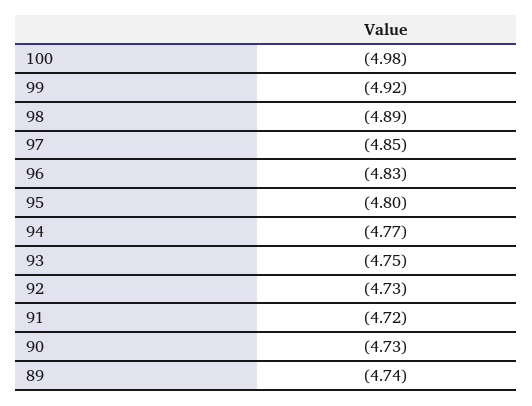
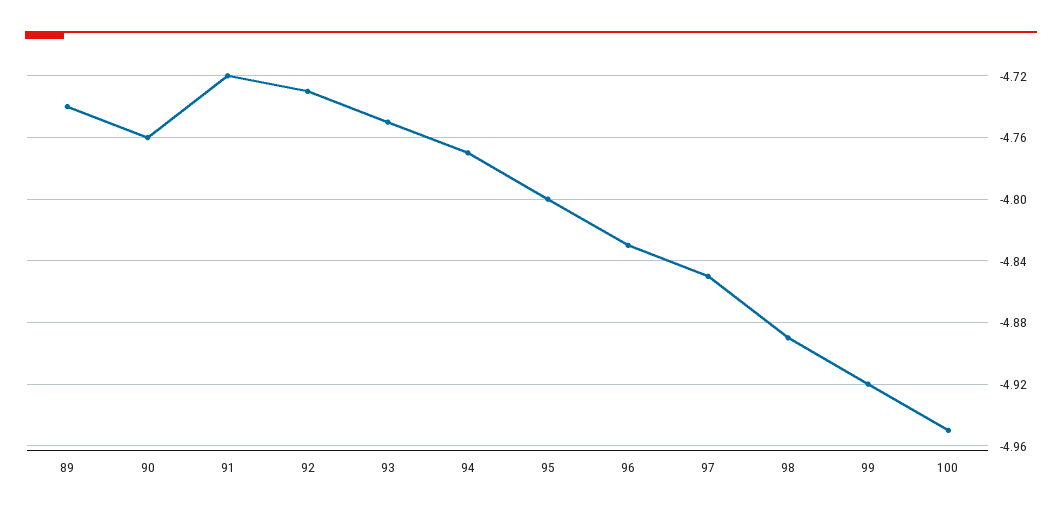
100: -4.98 -> -4.95
90: -4.73 -> -4.76

